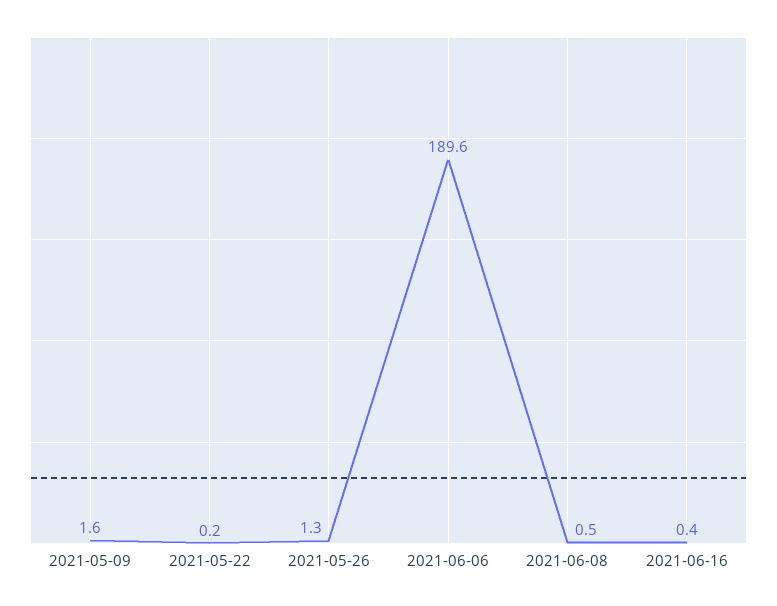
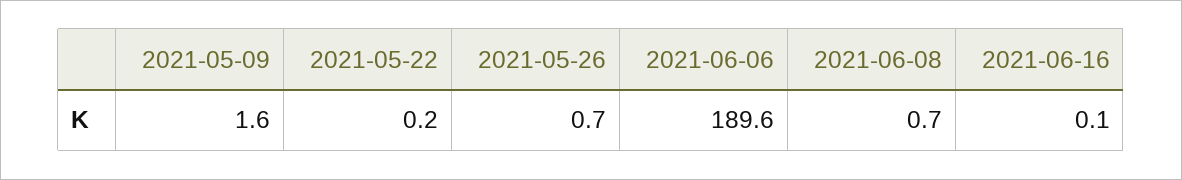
2021-05-26: 1.3 -> 0.7
2021-06-08: 0.5 -> 0.7
2021-06-16: 0.4 -> 0.1

